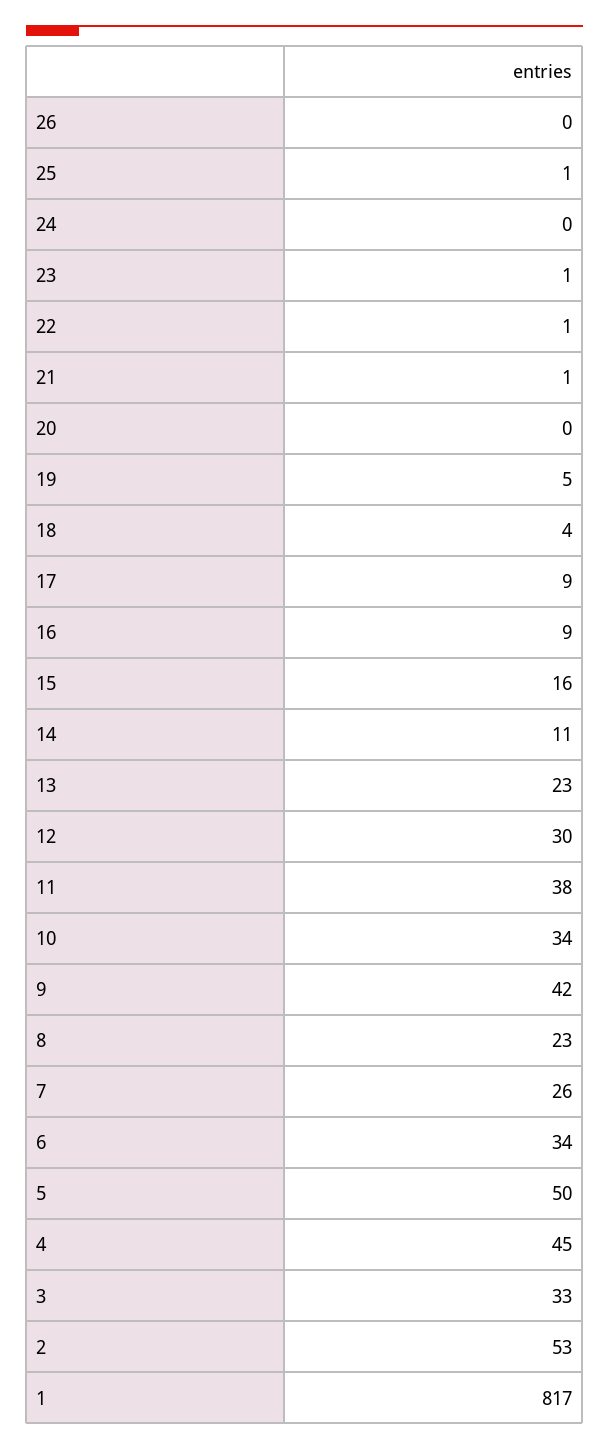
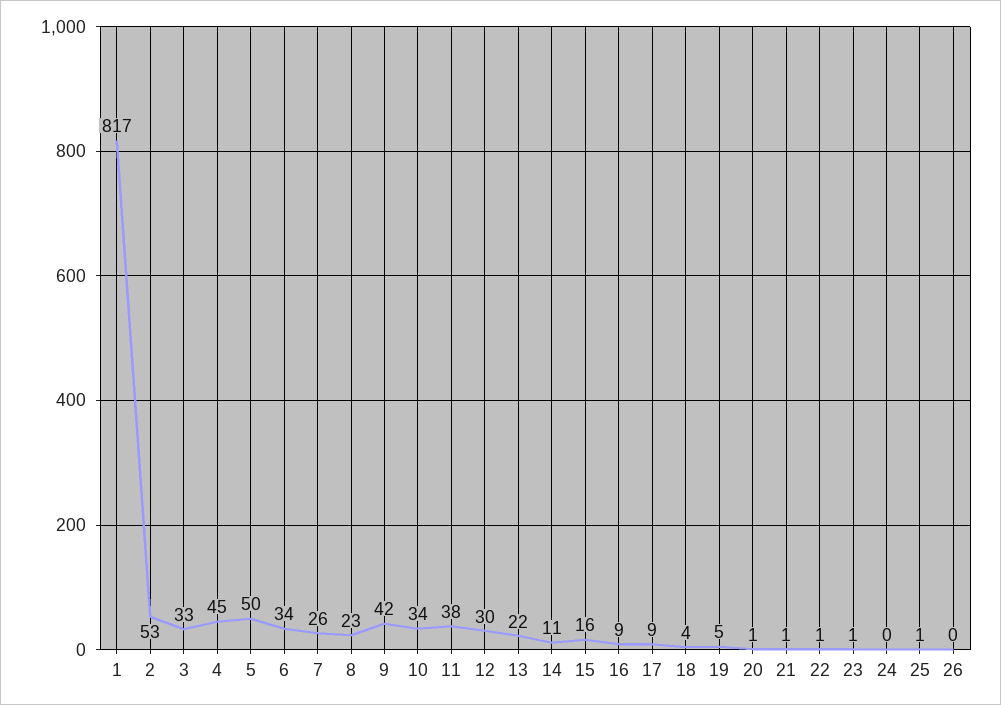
20: 0 -> 1
13: 23 -> 22

